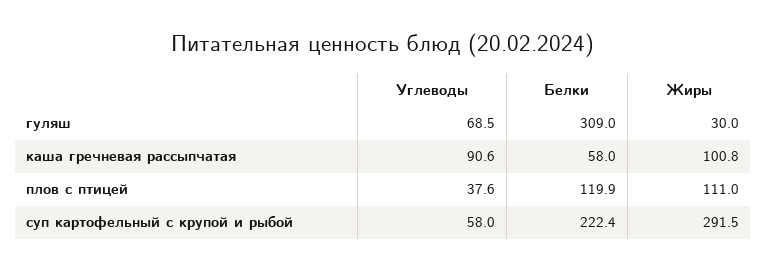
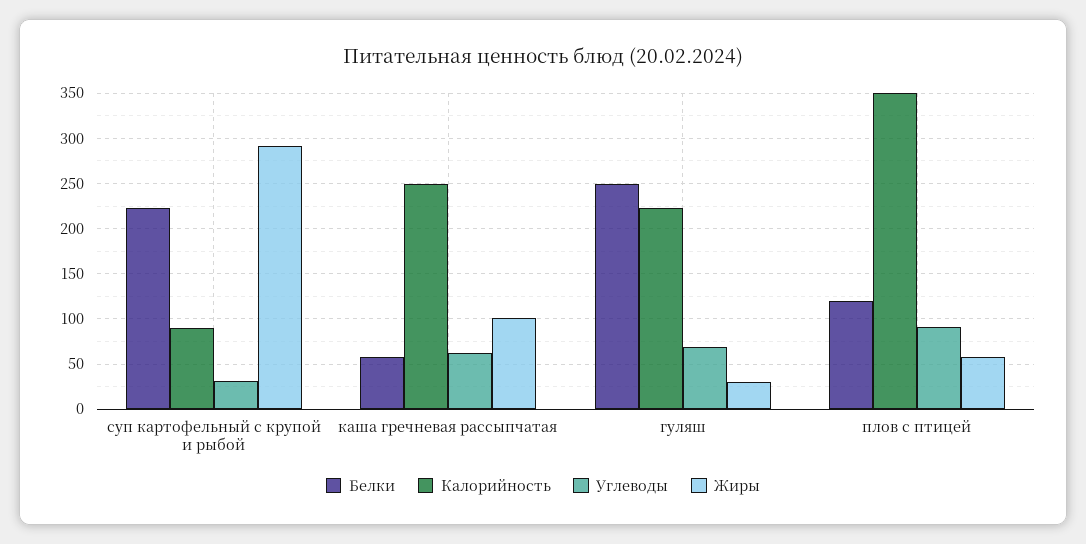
Белки, гуляш: 309 -> 250
Углеводы, каша гречневая рассыпчатая: 90.6 -> 60
Углеводы, плов с птицей: 37.6 -> 90
Жиры, плов с птицей: 111 -> 60
Углеводы, суп картофельный с крупой и рыбой: 58 -> 30
Калорийность, суп картофельный с крупой и рыбой: none -> 90
Калорийность, каша гречневая рассыпчатая: none -> 250
Калорийность, гуляш: none -> 220
Калорийность, плов с птицей: none -> 350

